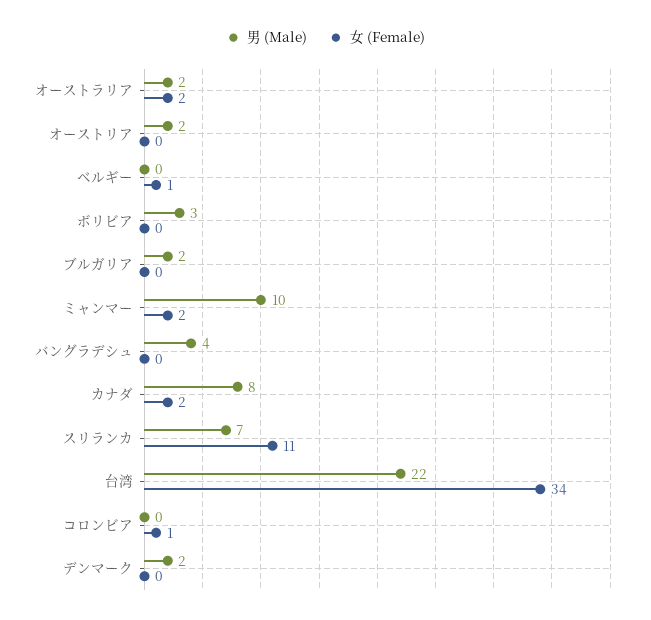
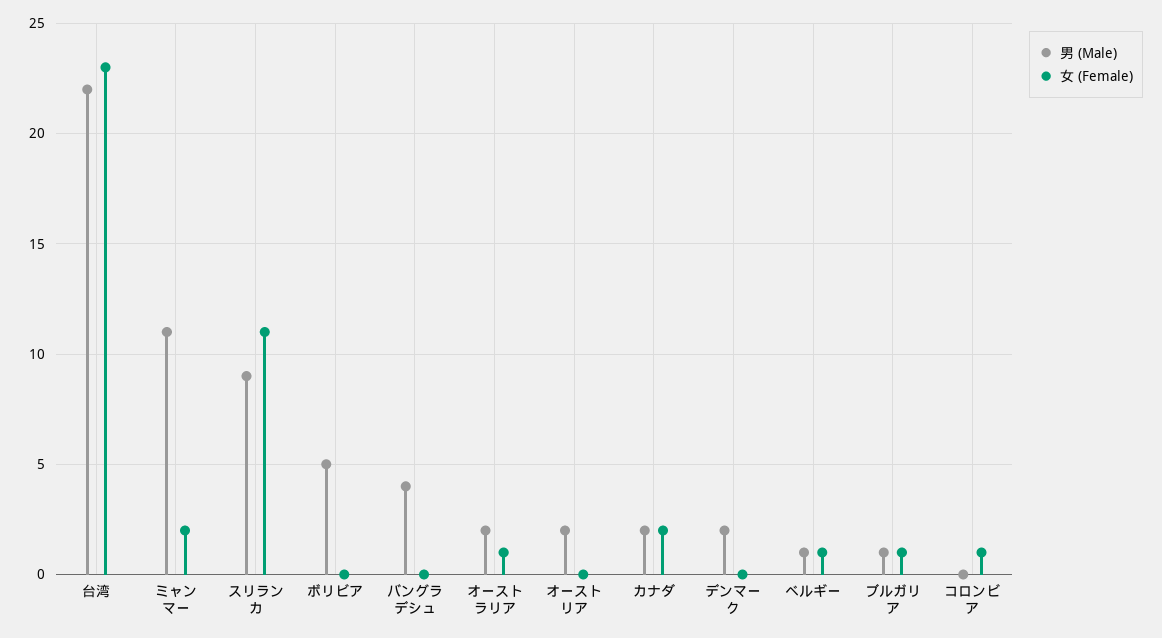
女 (Female), オーストラリア: 2 -> 1
男 (Male), ベルギー: 0 -> 1
男 (Male), ボリビア: 3 -> 5
男 (Male), ブルガリア: 2 -> 1
女 (Female), ブルガリア: 0 -> 1
男 (Male), ミャンマー: 10 -> 11
男 (Male), カナダ: 8 -> 2
男 (Male), スリランカ: 7 -> 9
女 (Female), 台湾: 34 -> 23

